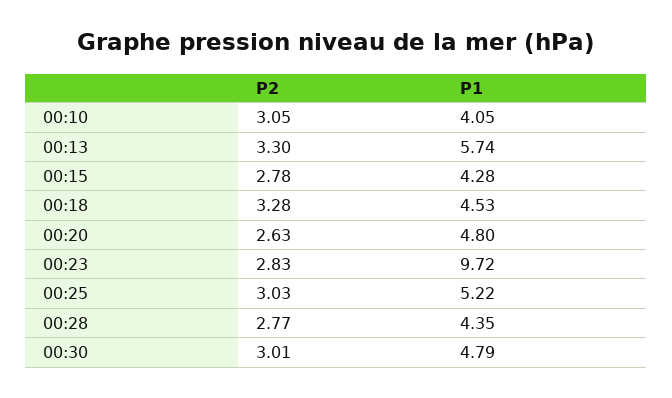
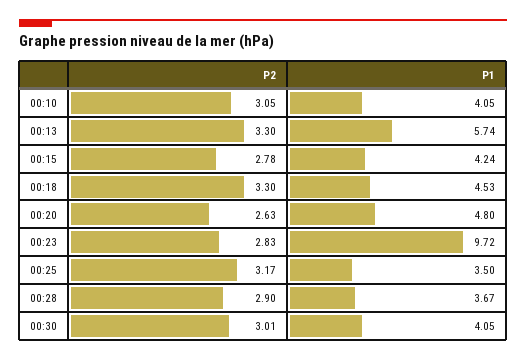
P1, 00:15: 4.28 -> 4.24
P2, 00:18: 3.28 -> 3.3
P2, 00:25: 3.03 -> 3.17
P1, 00:25: 5.22 -> 3.5
P2, 00:28: 2.77 -> 2.9
P1, 00:28: 4.35 -> 3.67
P1, 00:30: 4.79 -> 4.05

